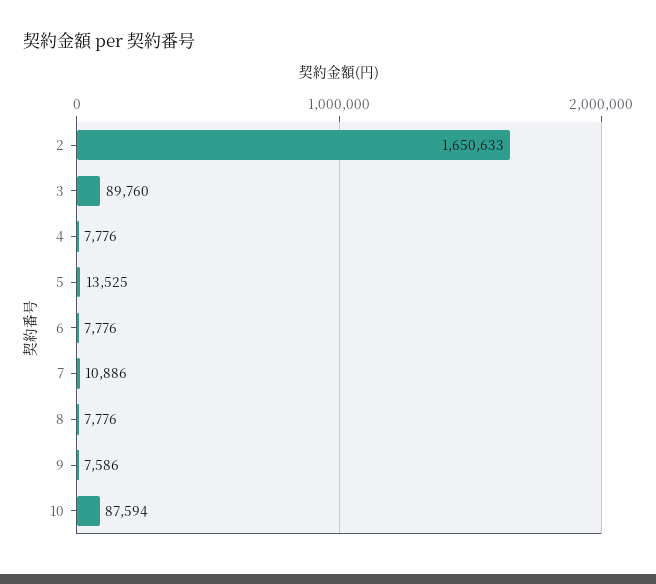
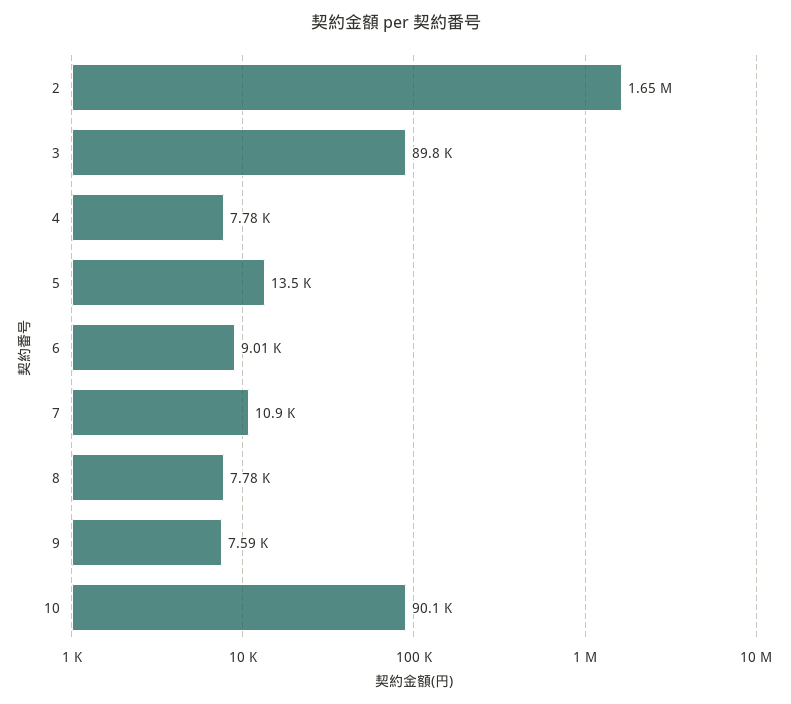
6: 7776 -> 9010
10: 87594 -> 90100

